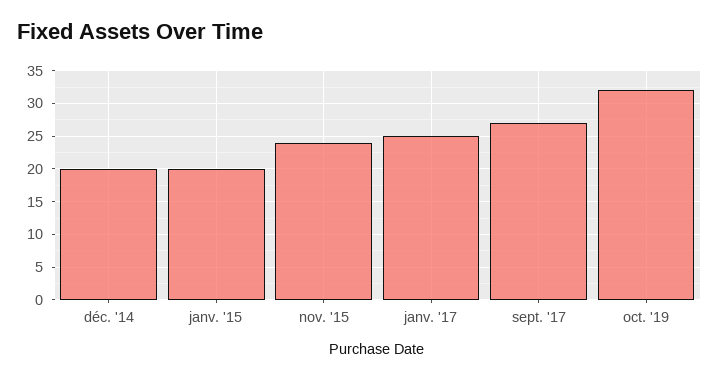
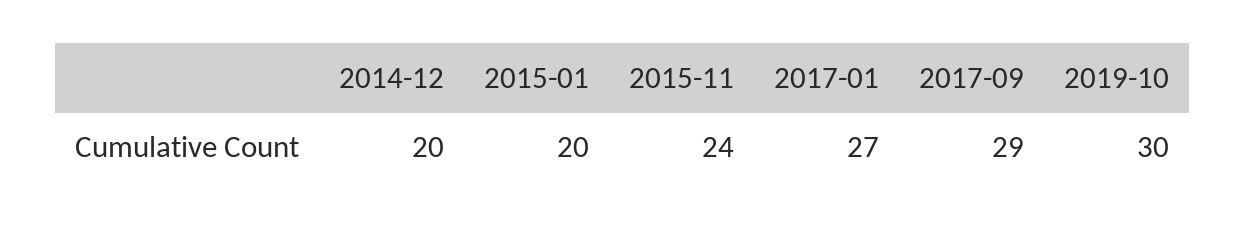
janv. '17: 25 -> 27
sept. '17: 27 -> 29
oct. '19: 32 -> 30

